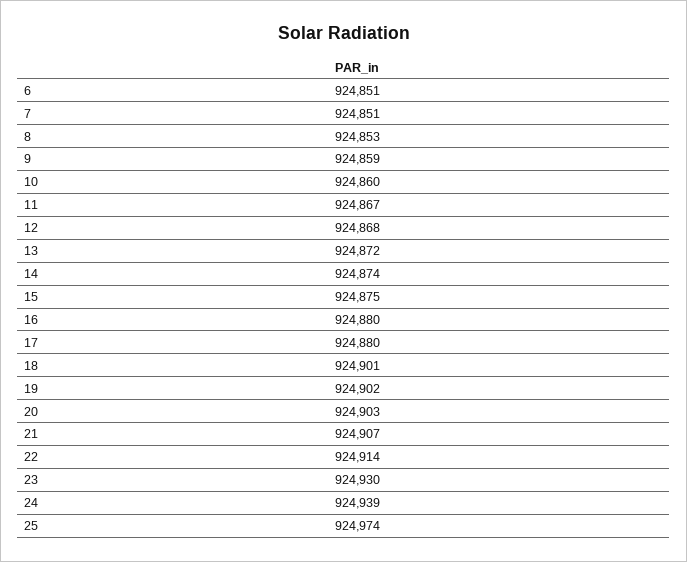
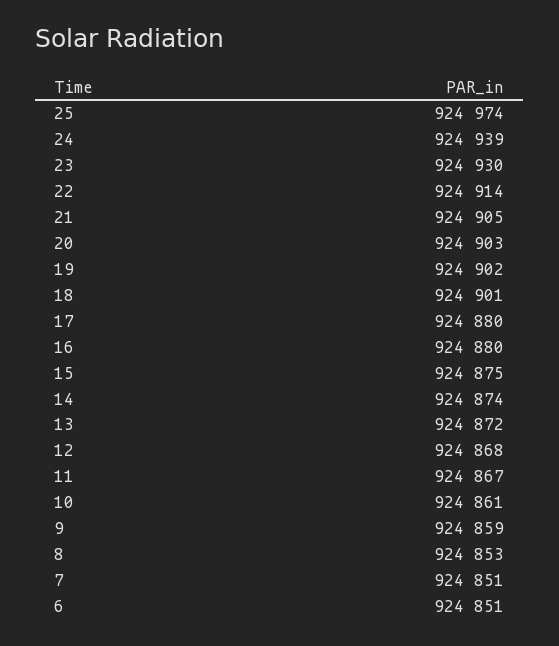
10: 924860 -> 924861
21: 924907 -> 924905

